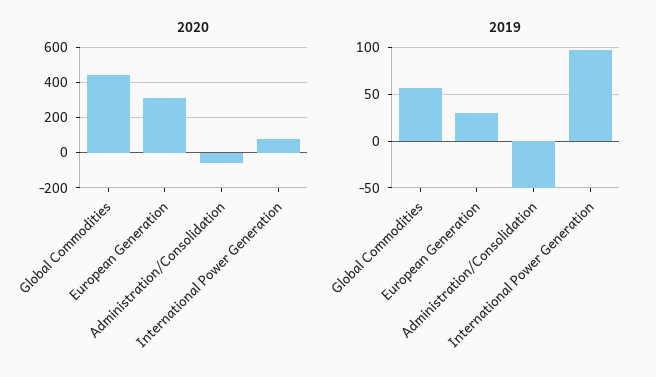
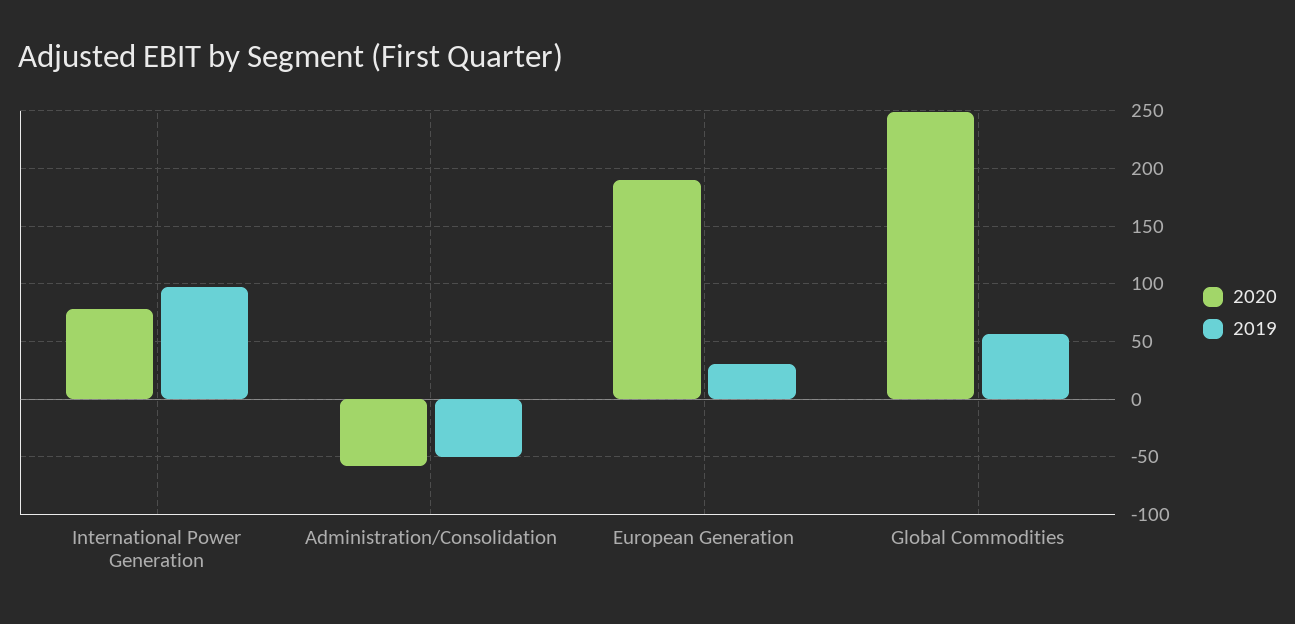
2020, Global Commodities: 450 -> 250
2020, European Generation: 300 -> 190

